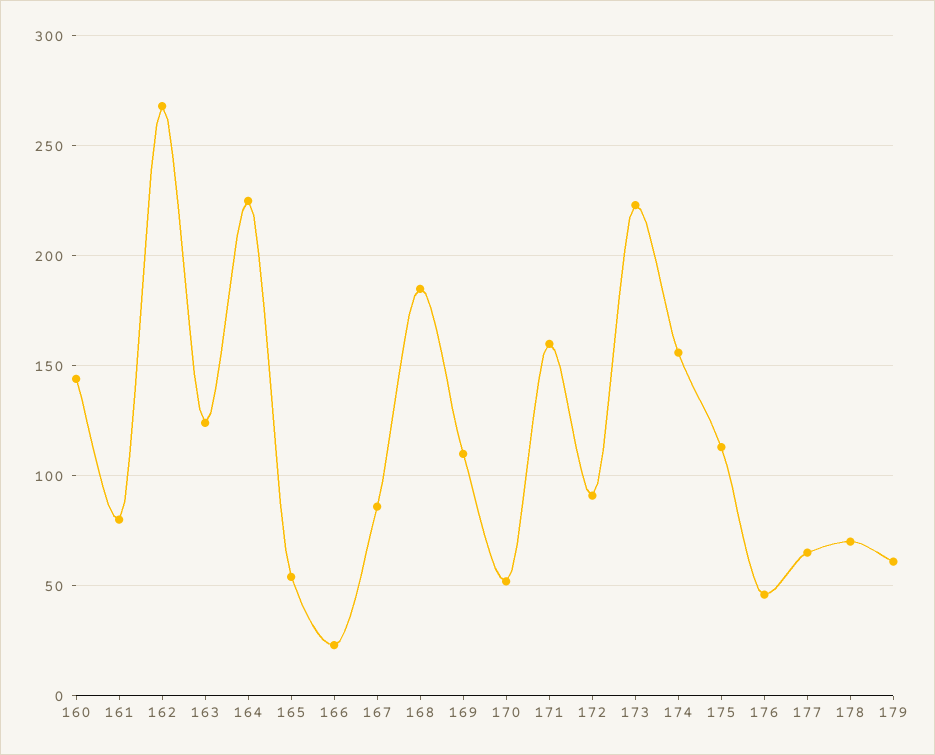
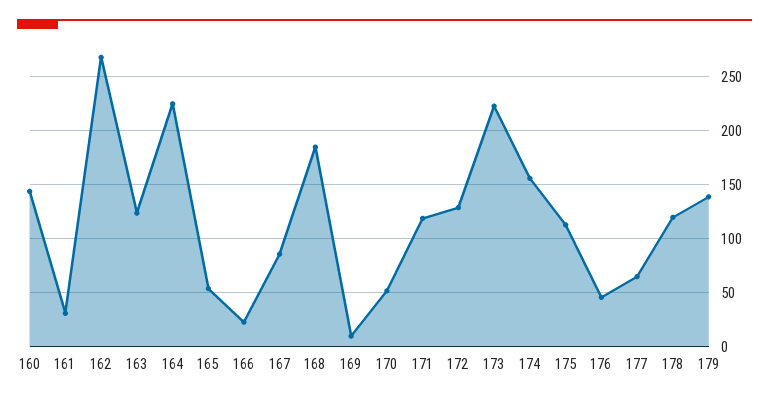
161: 80 -> 30
169: 110 -> 10
171: 160 -> 120
172: 90 -> 130
178: 70 -> 120
179: 60 -> 140

